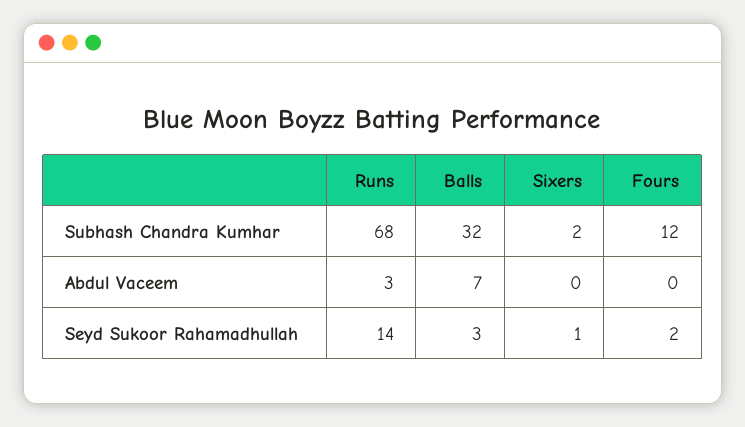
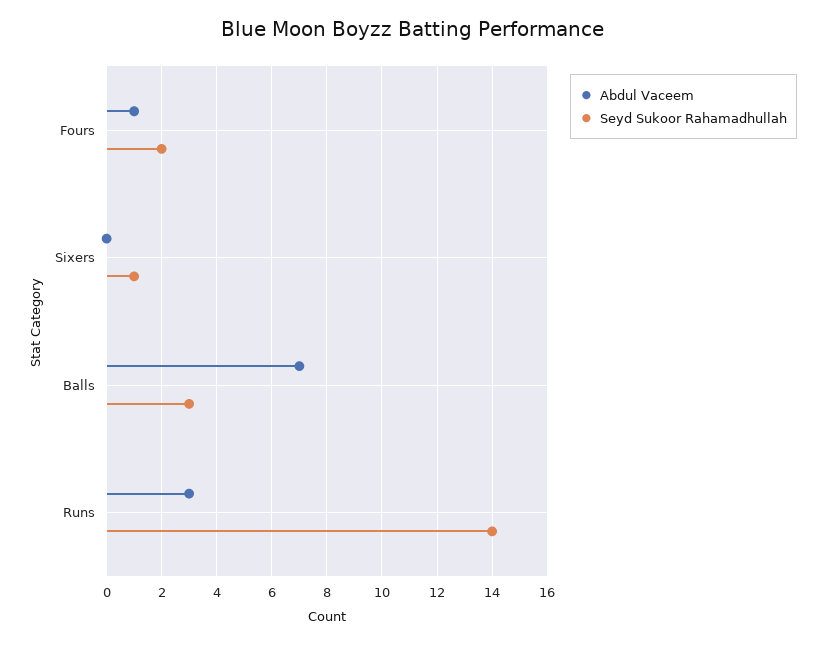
Subhash Chandra Kumhar, Runs: 68 -> none
Subhash Chandra Kumhar, Balls: 32 -> none
Subhash Chandra Kumhar, Sixers: 2 -> none
Subhash Chandra Kumhar, Fours: 12 -> none
Abdul Vaceem, Fours: 0 -> 1

